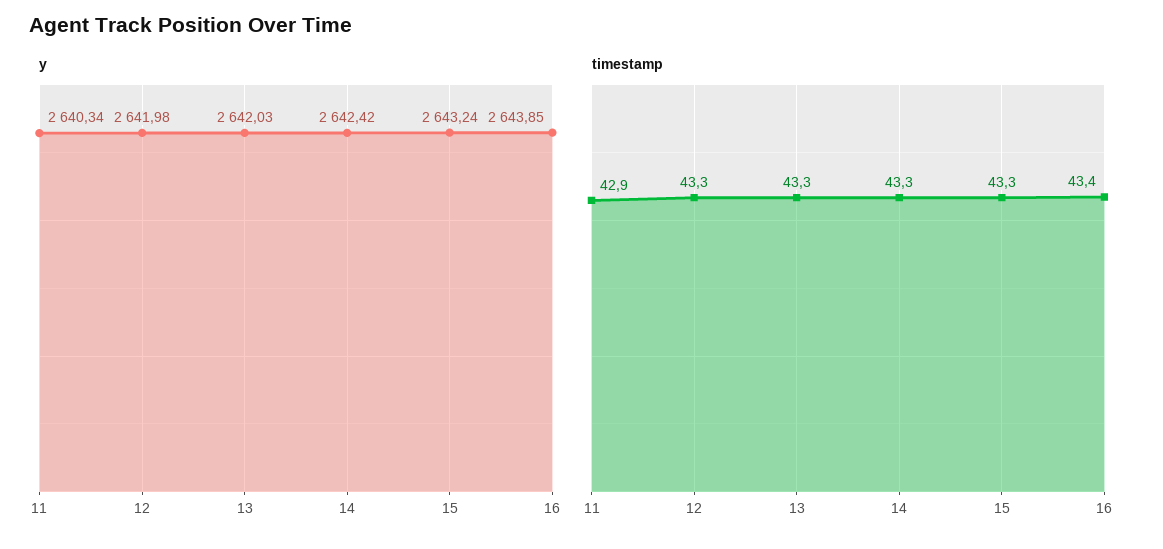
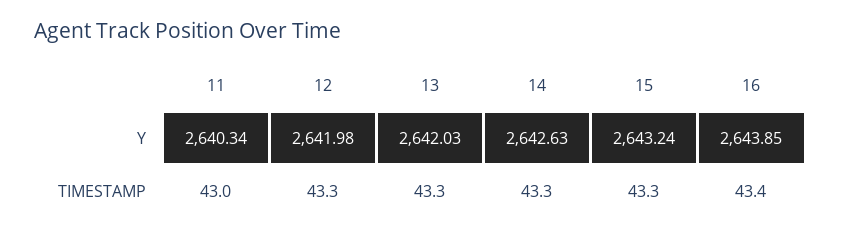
y, 14: 2642.42 -> 2642.63
timestamp, 11: 42.9 -> 43

